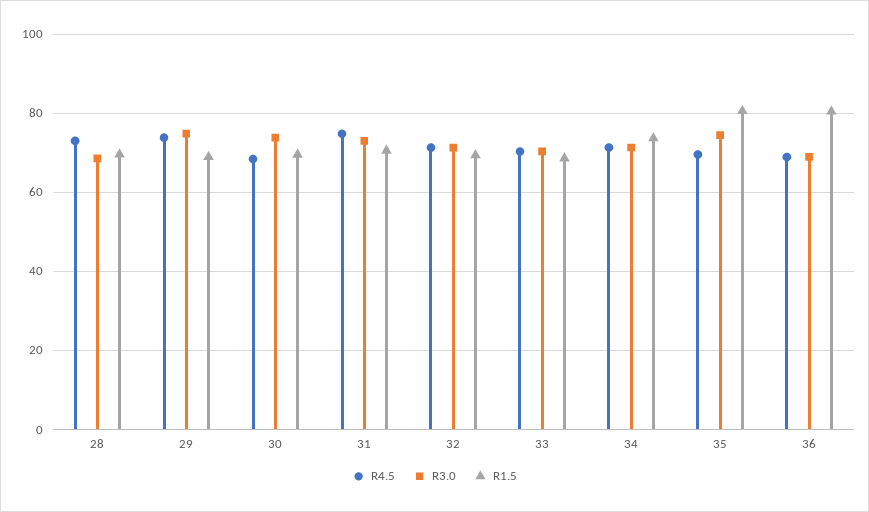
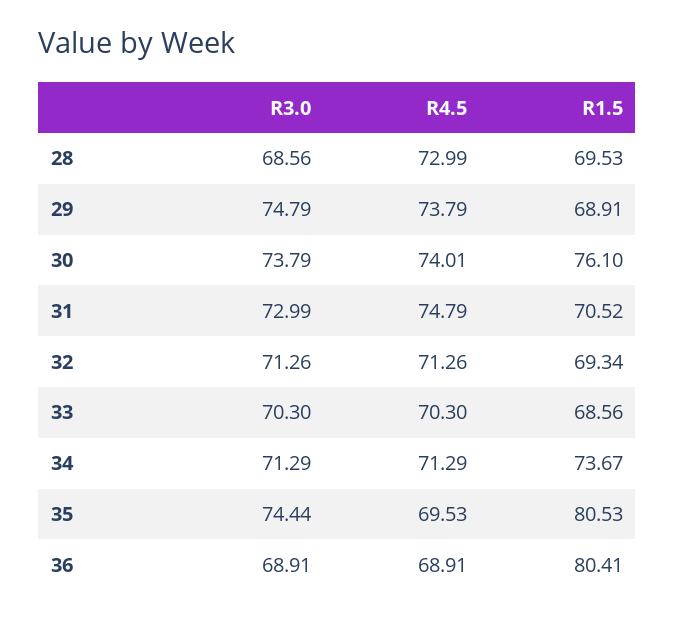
R4.5, 30: 68 -> 74.01
R1.5, 30: 70 -> 76.1

